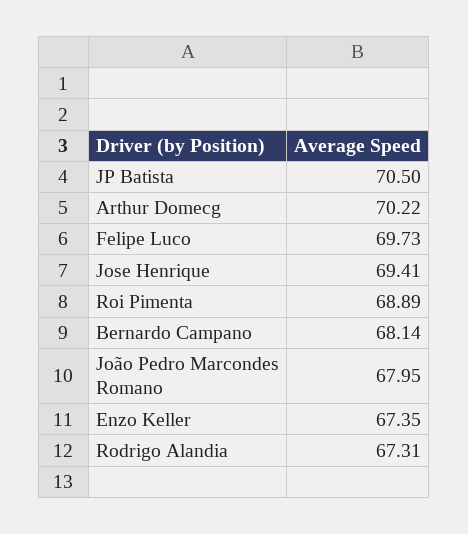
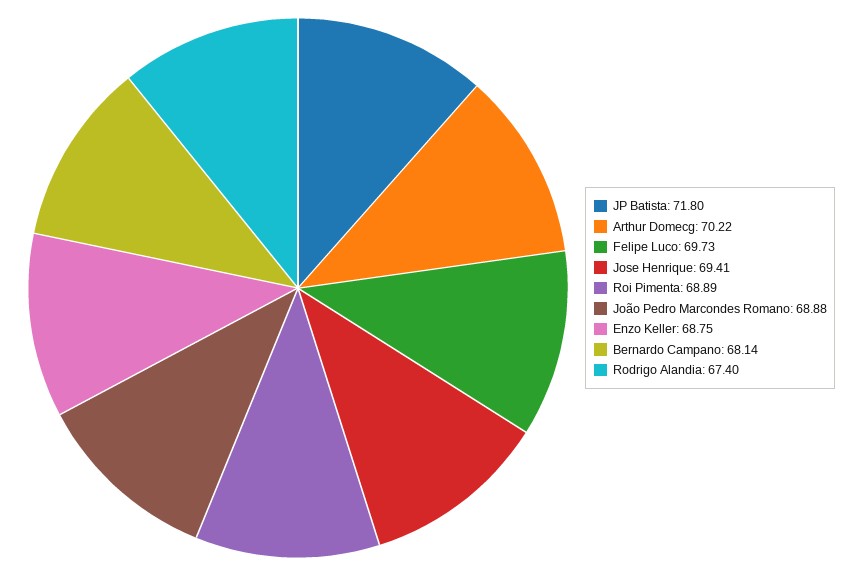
JP Batista: 70.5 -> 71.8
João Pedro Marcondes Romano: 67.95 -> 68.88
Enzo Keller: 67.35 -> 68.75
Rodrigo Alandia: 67.31 -> 67.4

